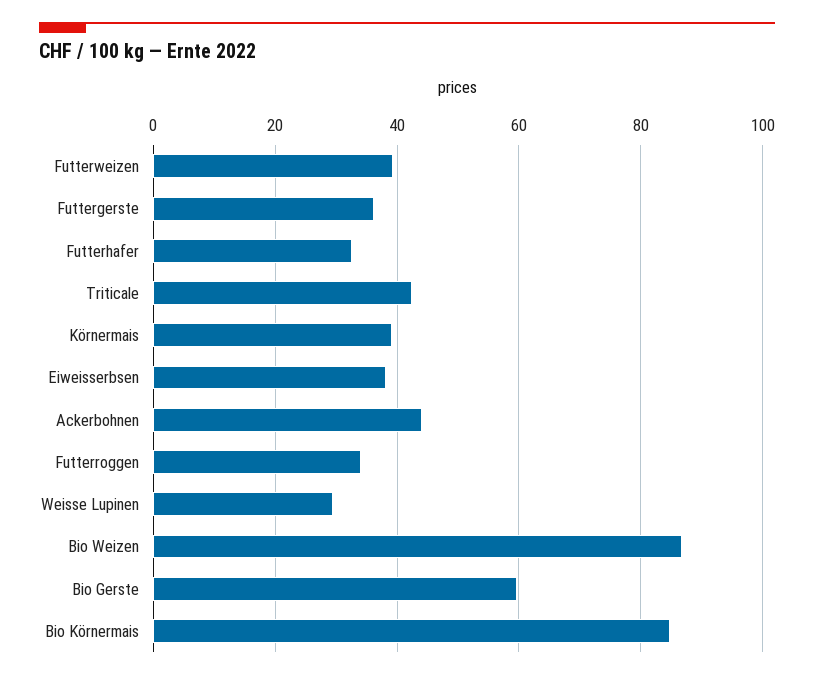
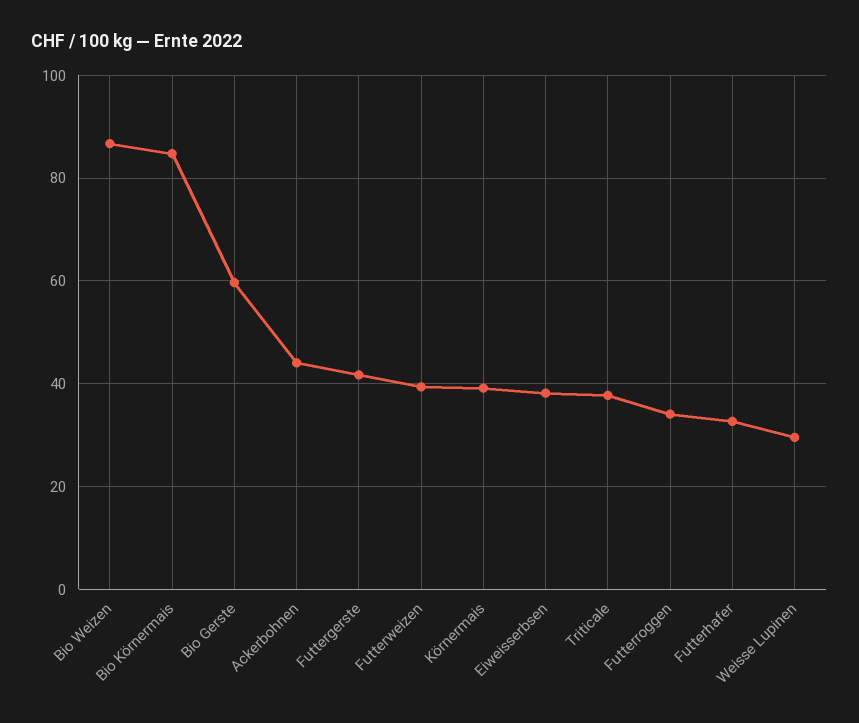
Futtergerste: 36 -> 42
Triticale: 42 -> 38

